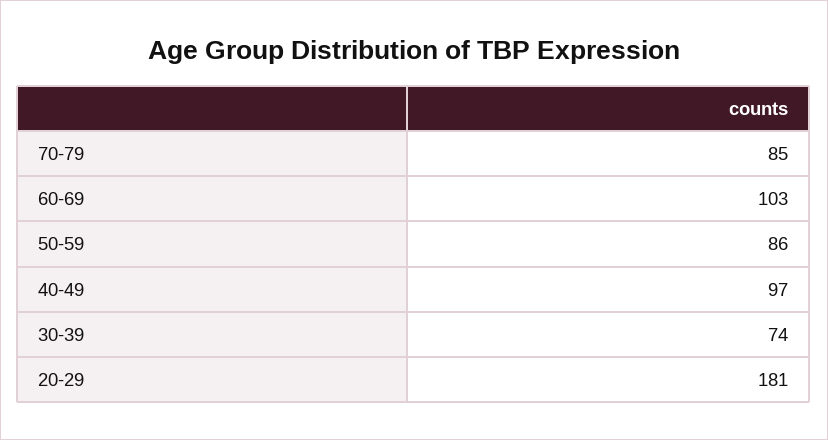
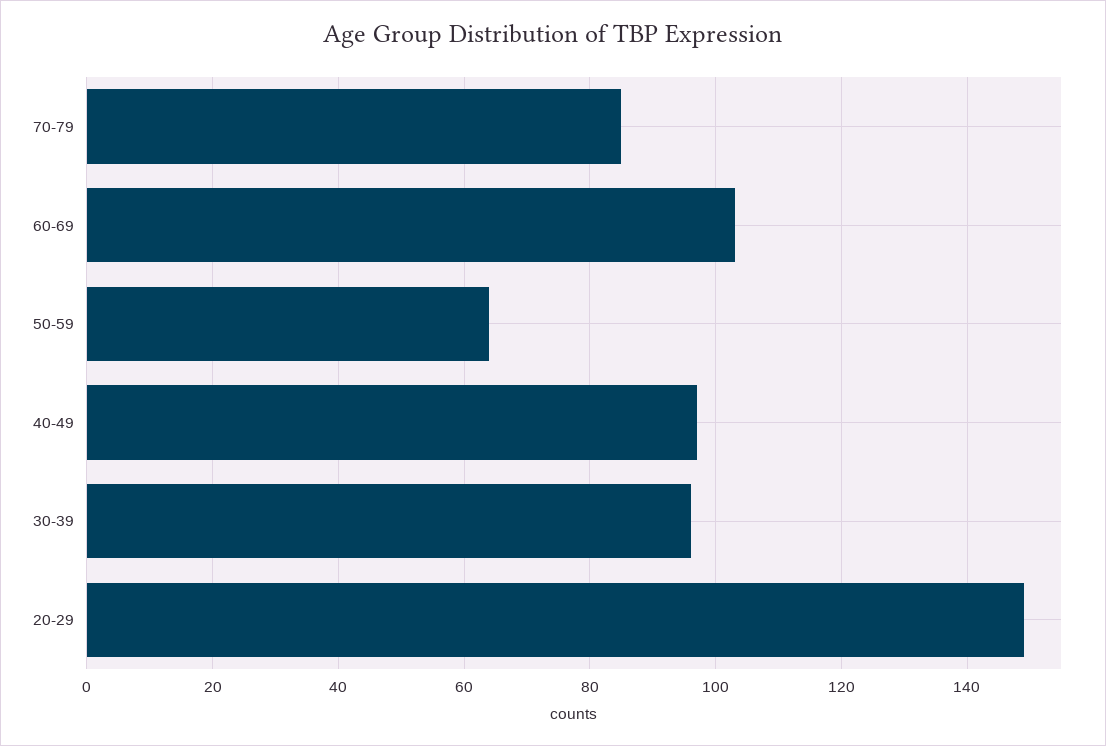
50-59: 86 -> 65
30-39: 74 -> 95
20-29: 181 -> 150

